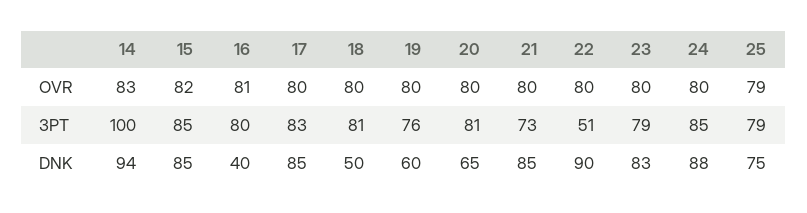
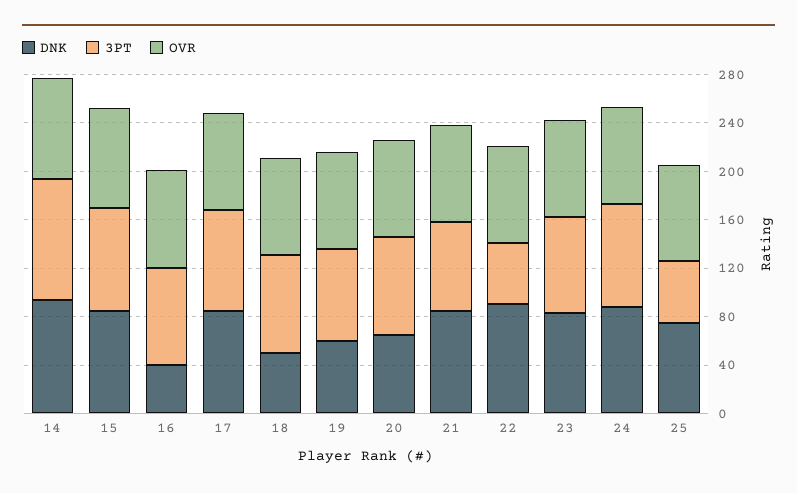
3PT, 25: 79 -> 50

